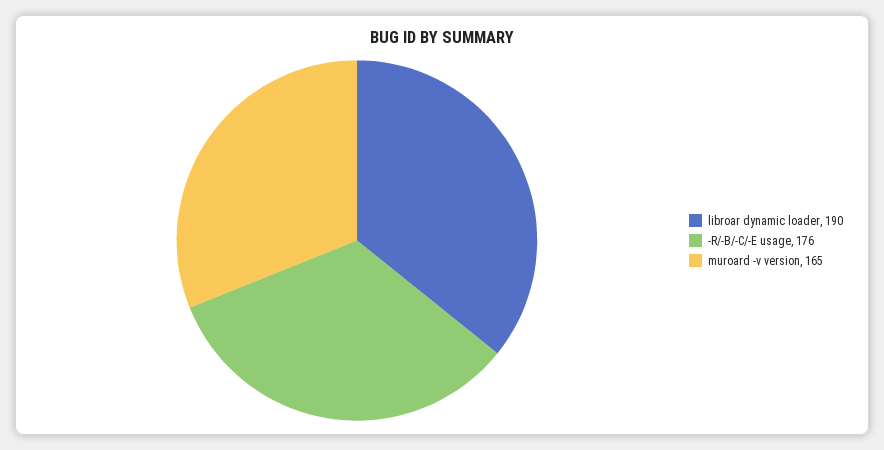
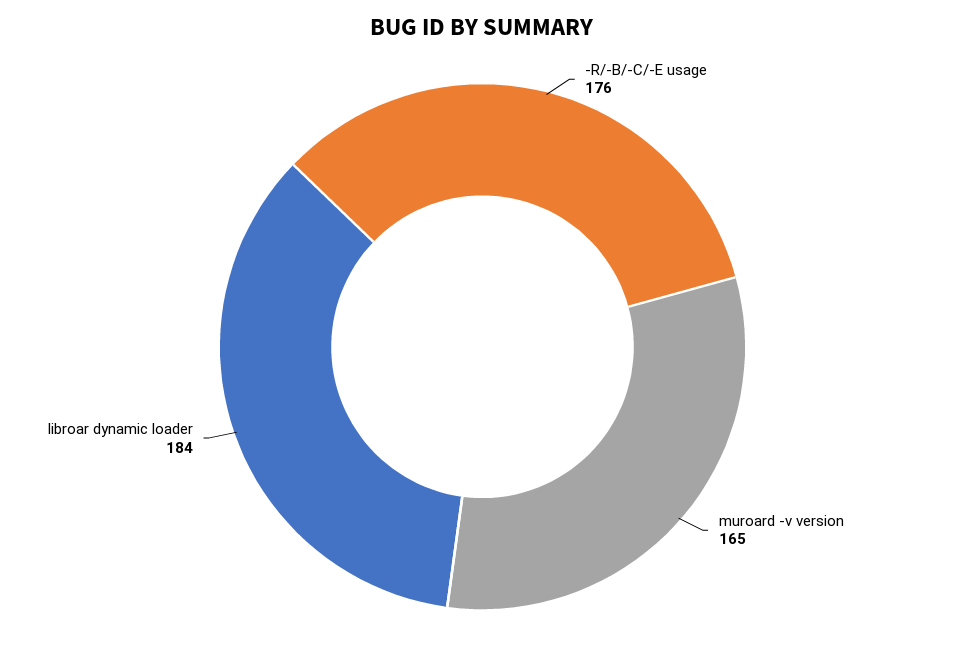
libroar dynamic loader: 190 -> 184

